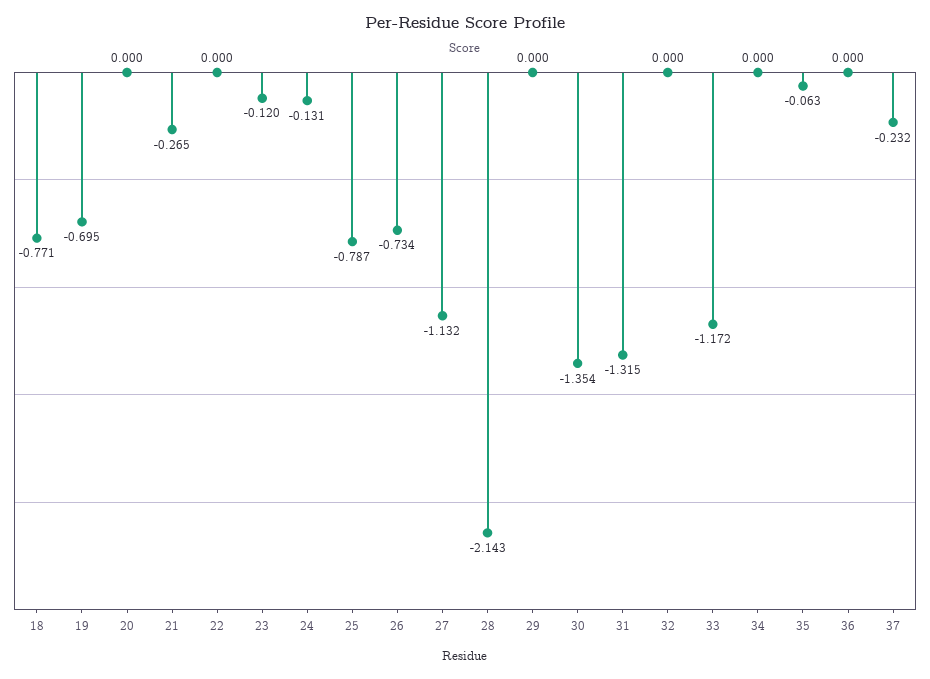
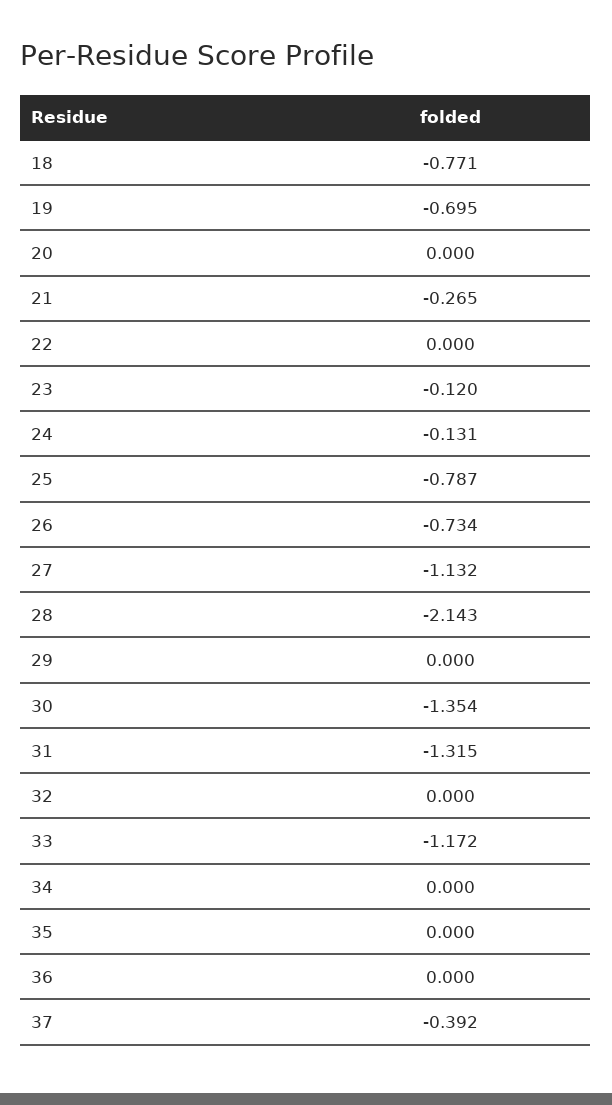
35: -0.063 -> 0
37: -0.232 -> -0.392

